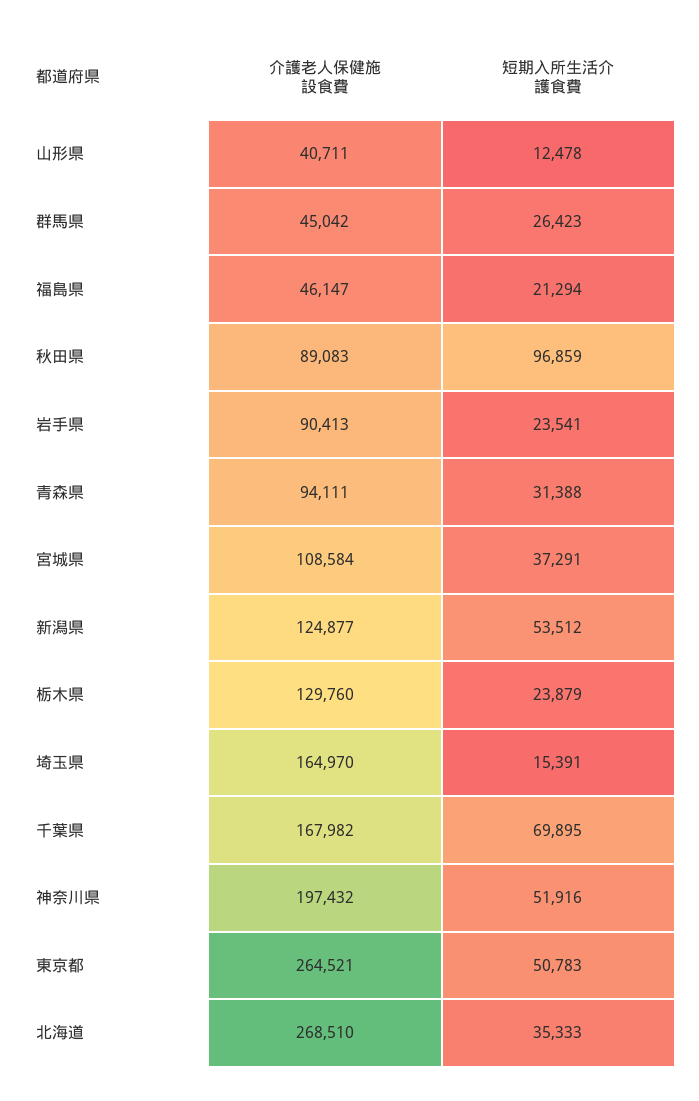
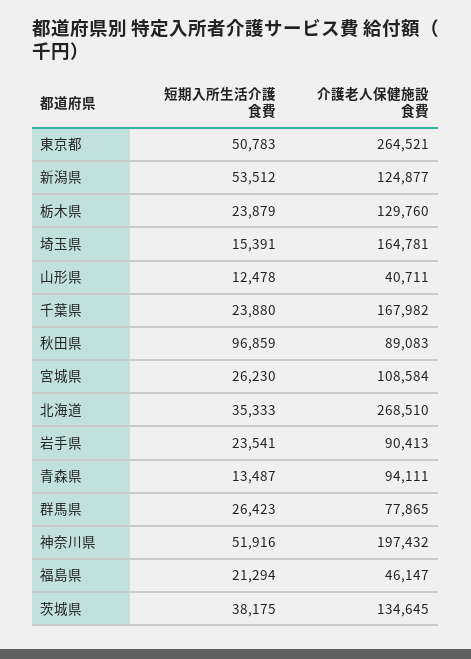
介護老人保健施設食費, 群馬県: 45042 -> 77865
短期入所生活介護食費, 青森県: 31388 -> 13487
短期入所生活介護食費, 宮城県: 37291 -> 26230
介護老人保健施設食費, 埼玉県: 164970 -> 164781
短期入所生活介護食費, 千葉県: 69895 -> 23880
短期入所生活介護食費, 茨城県: none -> 38175
介護老人保健施設食費, 茨城県: none -> 134645

